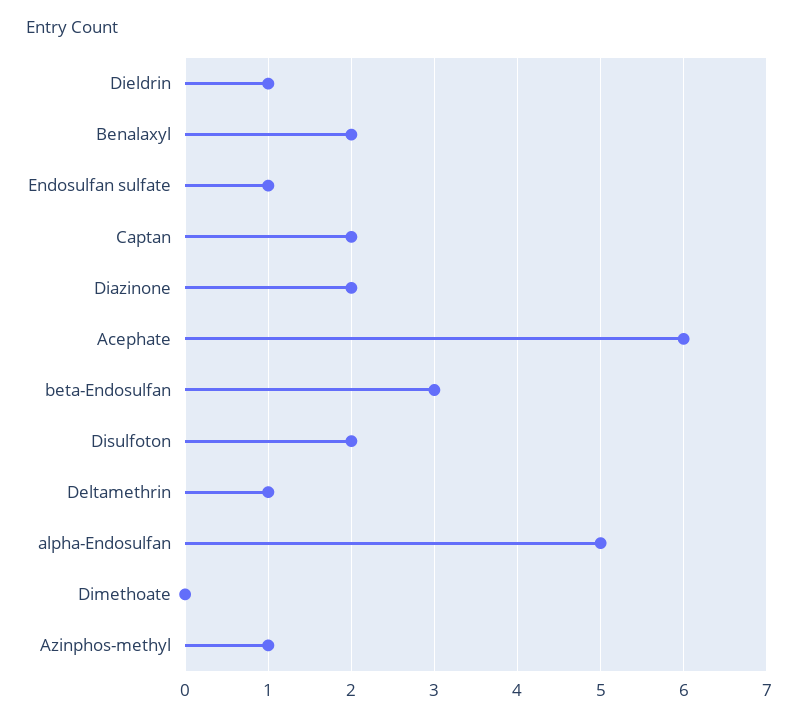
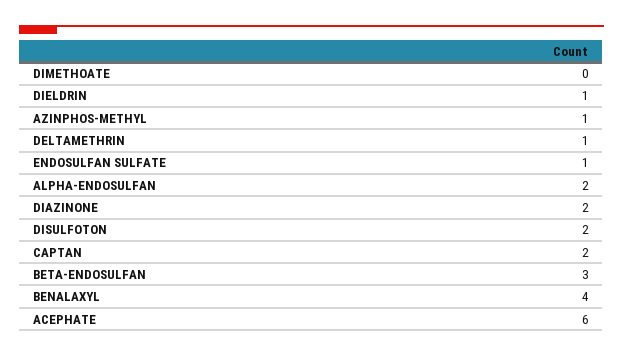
Benalaxyl: 2 -> 4
alpha-Endosulfan: 5 -> 2

